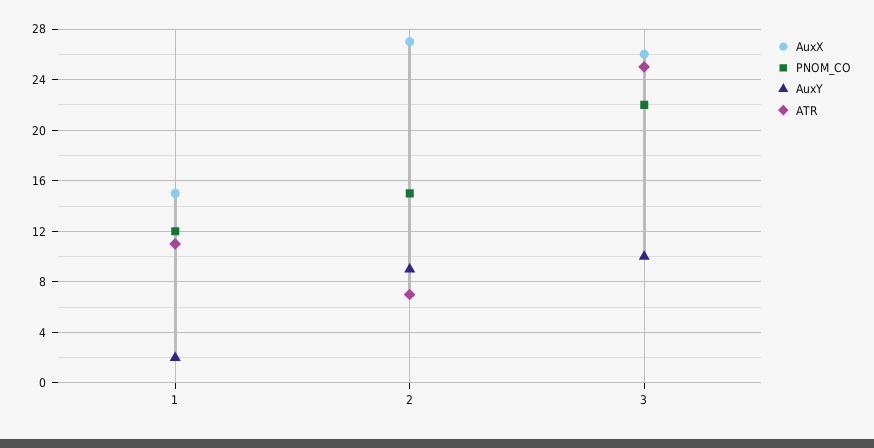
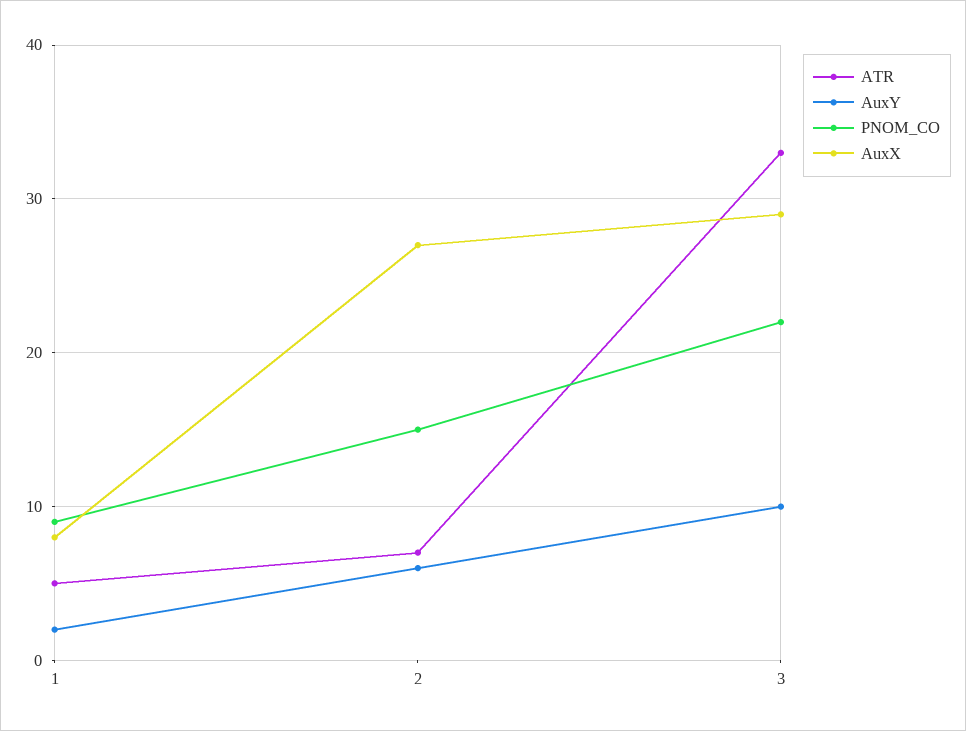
AuxX, 1: 15 -> 8
PNOM_CO, 1: 12 -> 9
ATR, 1: 11 -> 5
AuxY, 2: 9 -> 6
AuxX, 3: 26 -> 29
ATR, 3: 25 -> 33

